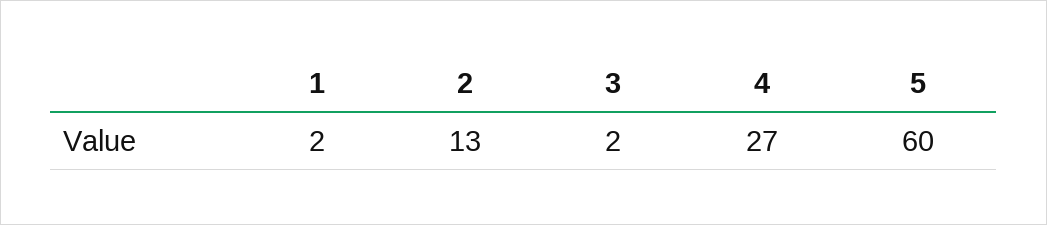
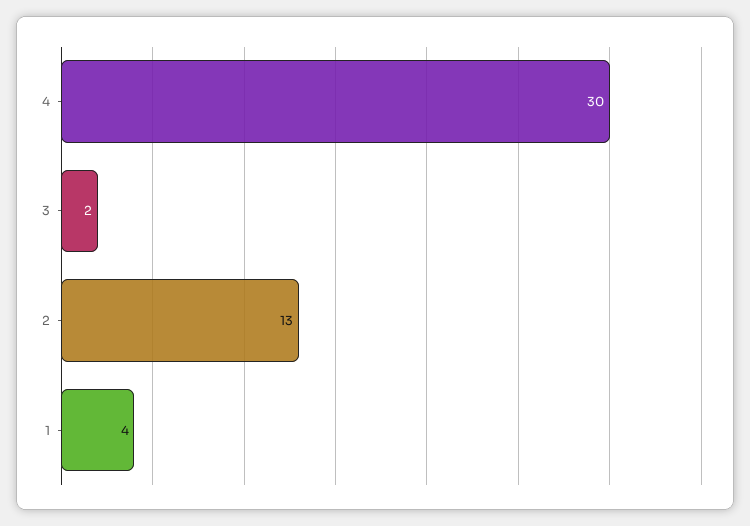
1: 2 -> 4
4: 27 -> 30
5: 60 -> none

